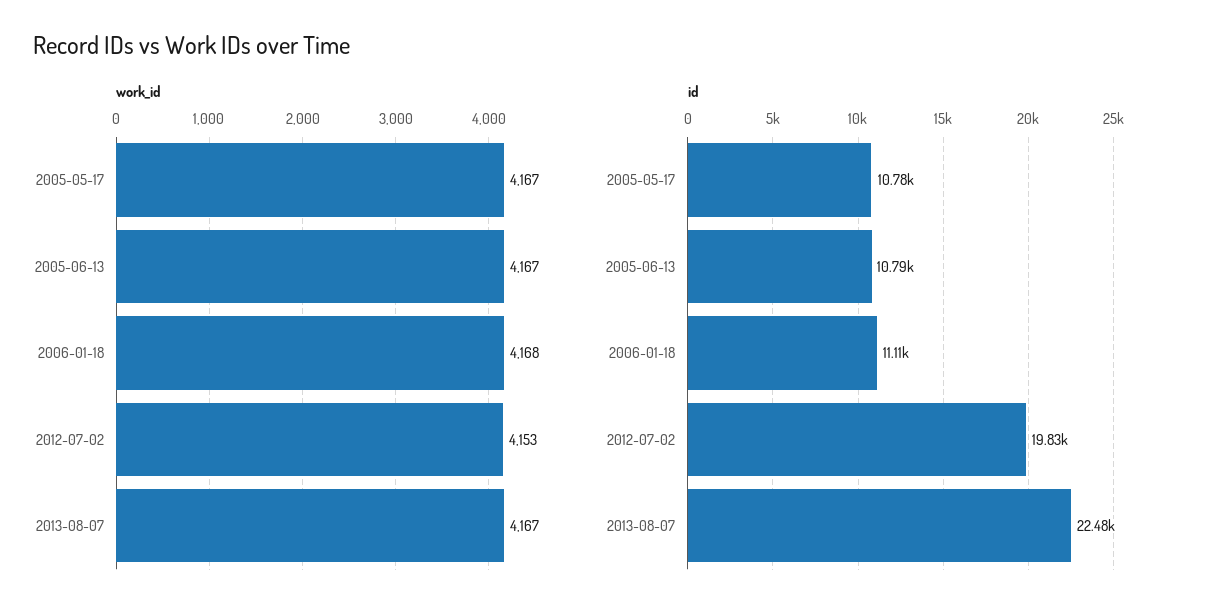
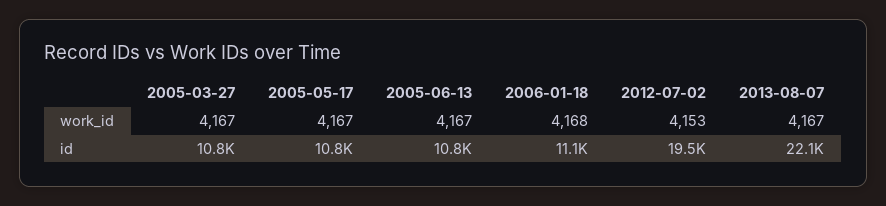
id, 2012-07-02: 19830 -> 19500
id, 2013-08-07: 22480 -> 22100
work_id, 2005-03-27: none -> 4167
id, 2005-03-27: none -> 10800

